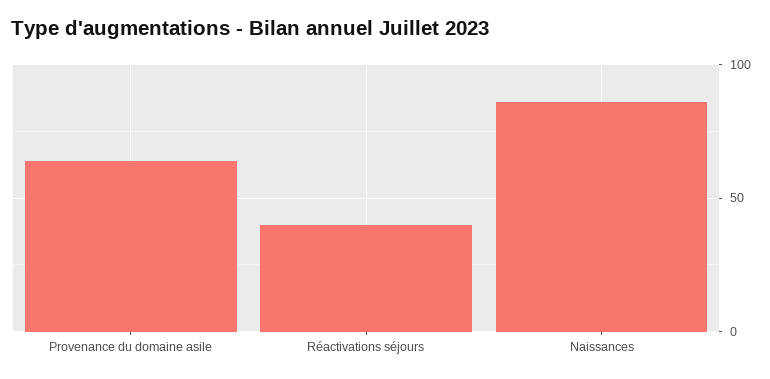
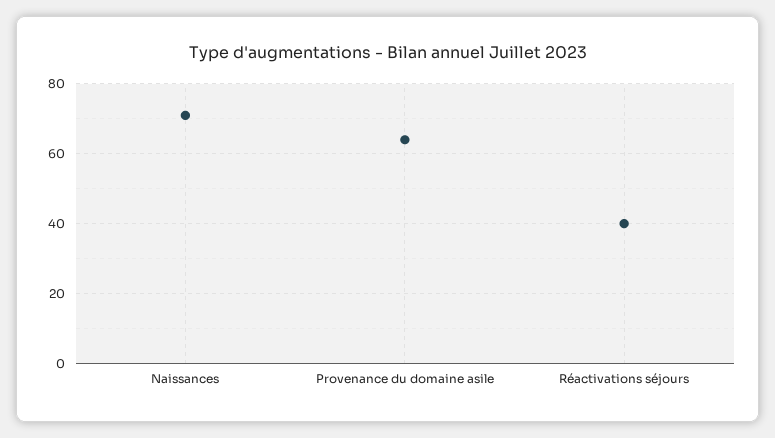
Naissances: 85 -> 70

